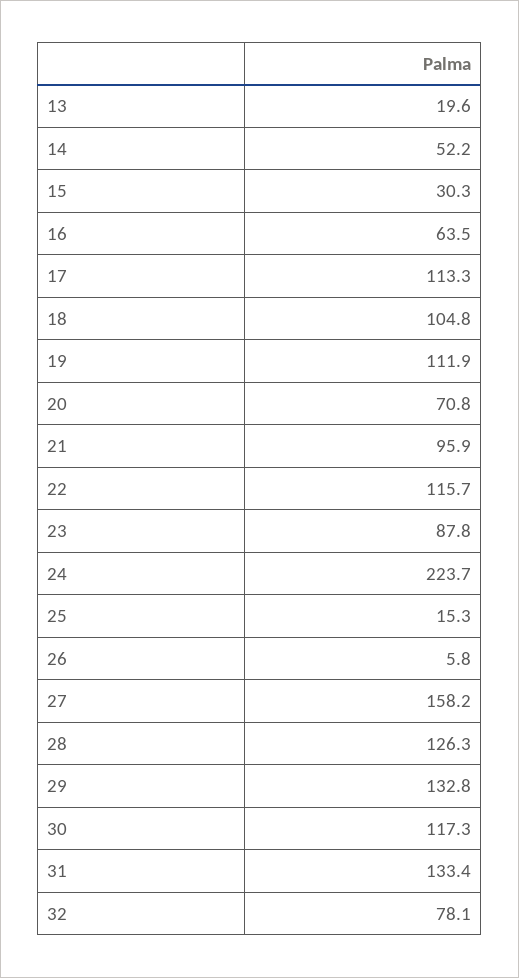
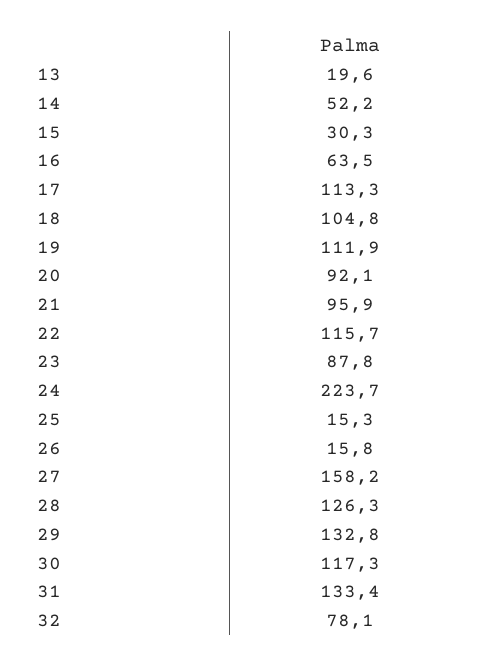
20: 70.8 -> 92.1
26: 5.8 -> 15.8

